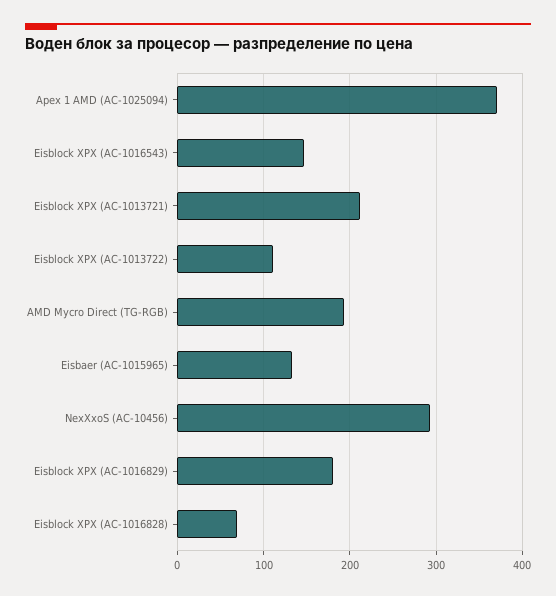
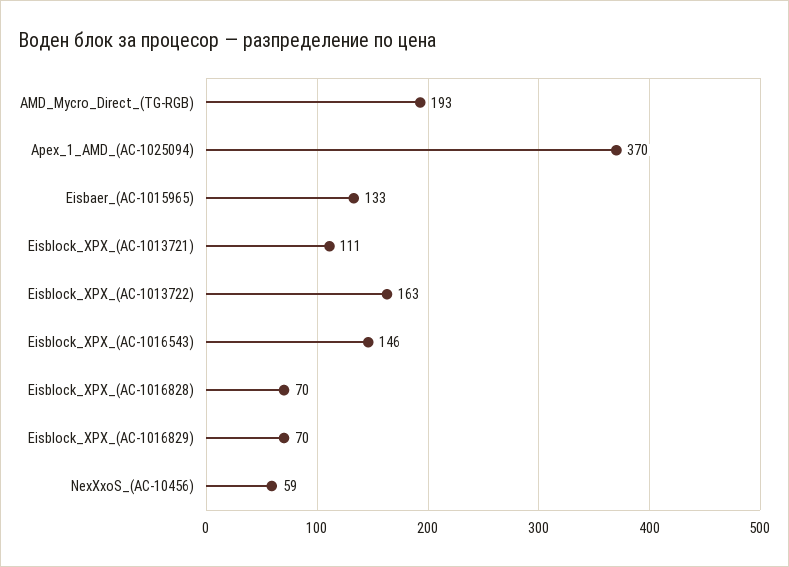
Eisblock XPX (AC-1013721): 210 -> 111
Eisblock XPX (AC-1013722): 110 -> 163
NexXxoS (AC-10456): 290 -> 59
Eisblock XPX (AC-1016829): 180 -> 70

